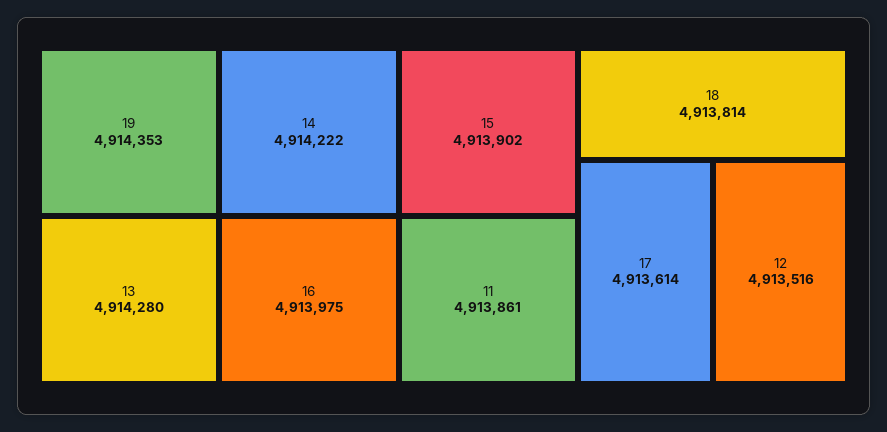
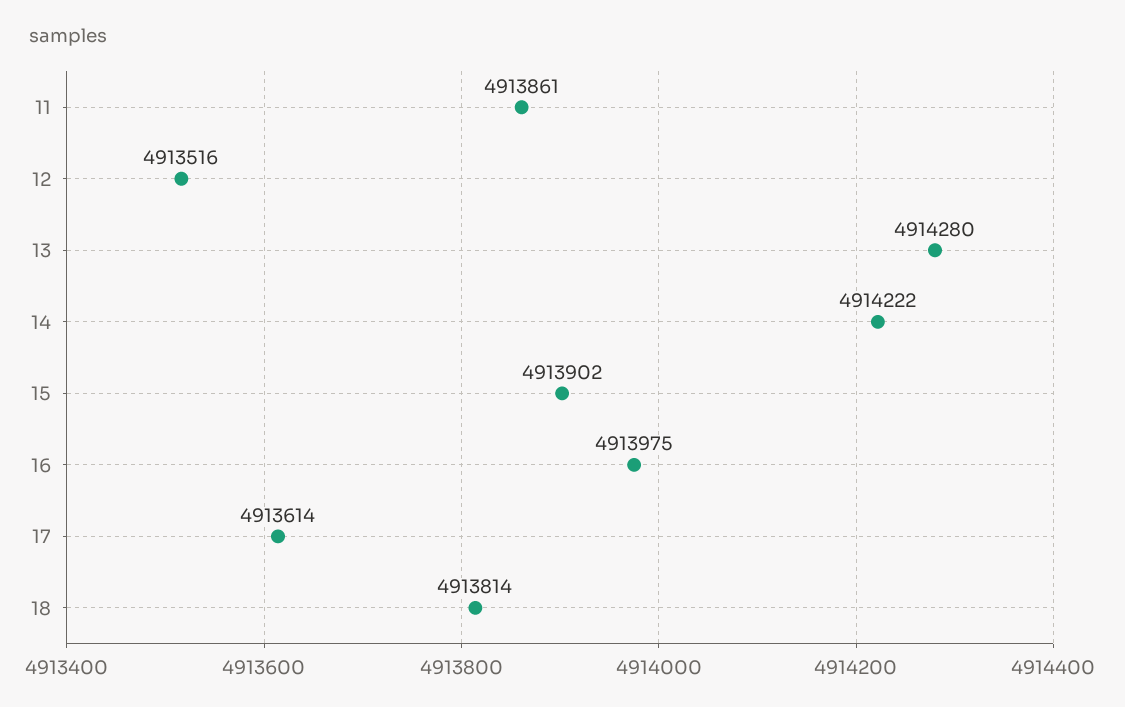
19: 4914353 -> none

